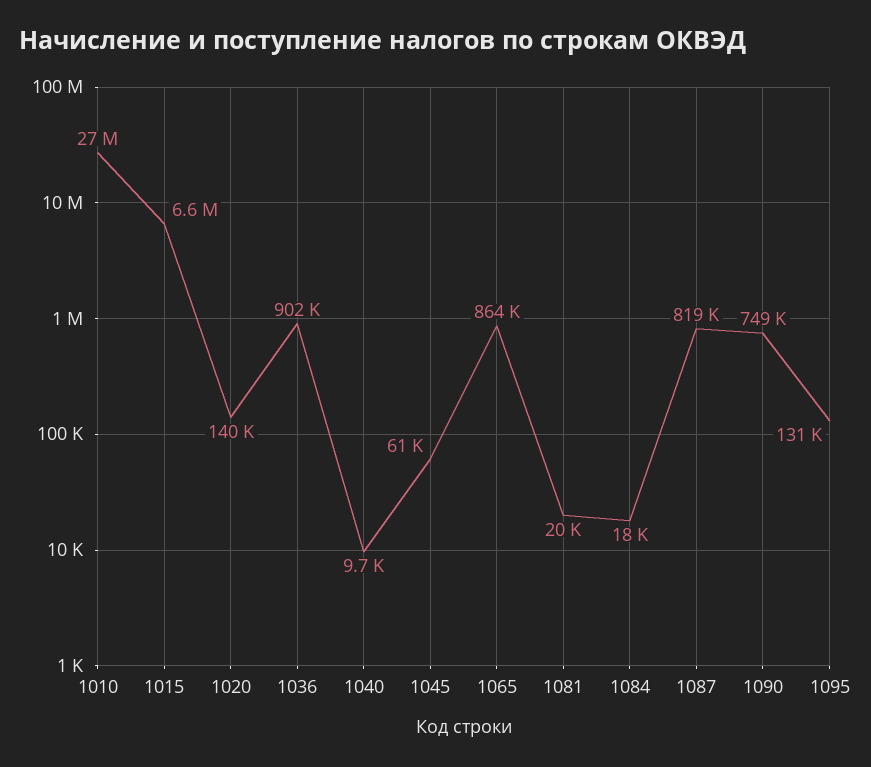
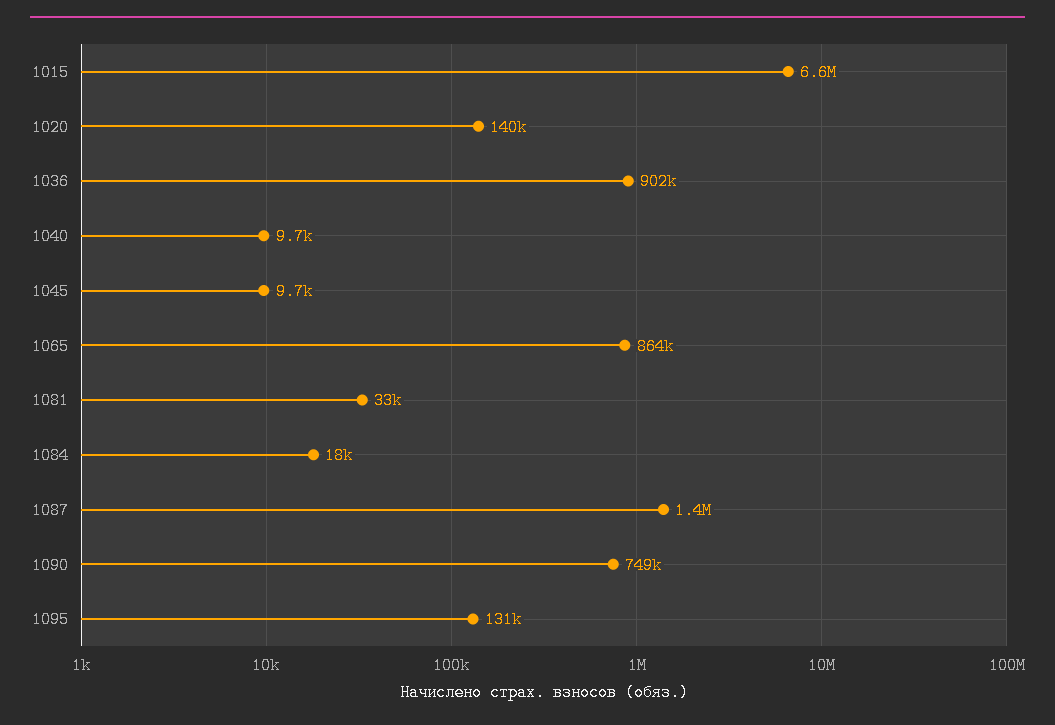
1010: 27000000 -> none
1045: 61000 -> 9700
1081: 20000 -> 33000
1087: 819000 -> 1400000

